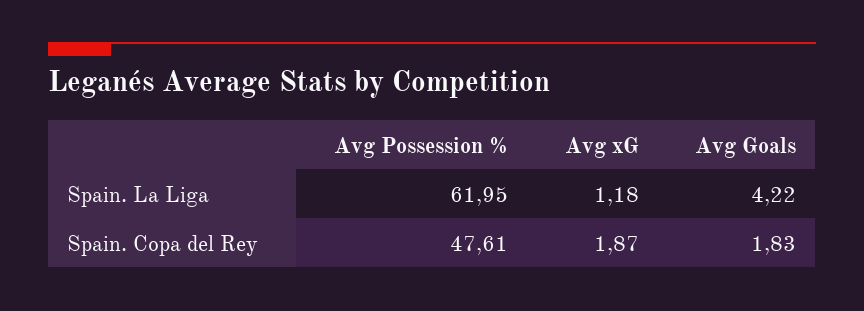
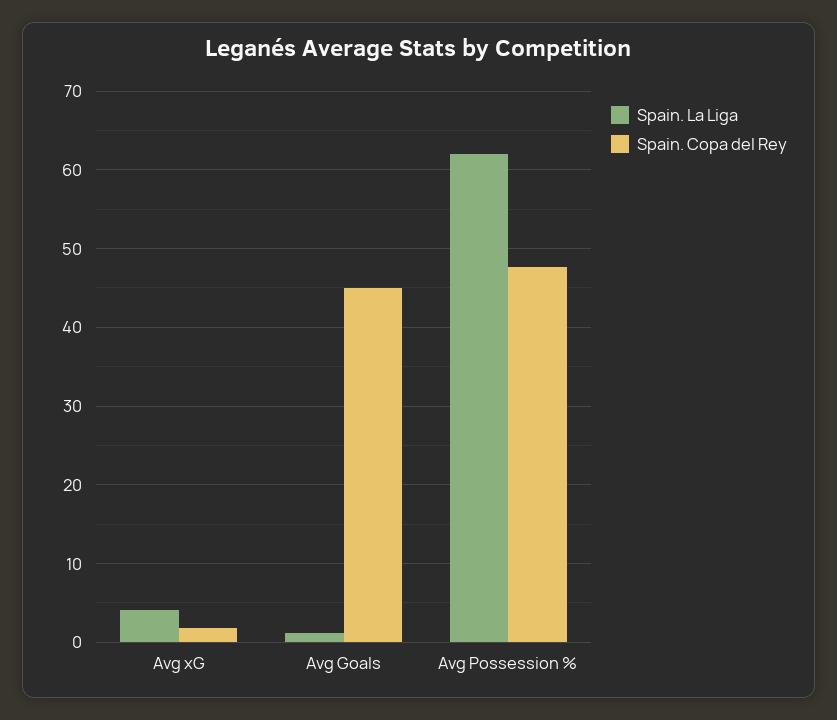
Spain. La Liga, Avg xG: 1.18 -> 4
Spain. La Liga, Avg Goals: 4.22 -> 1
Spain. Copa del Rey, Avg Goals: 1.83 -> 45

